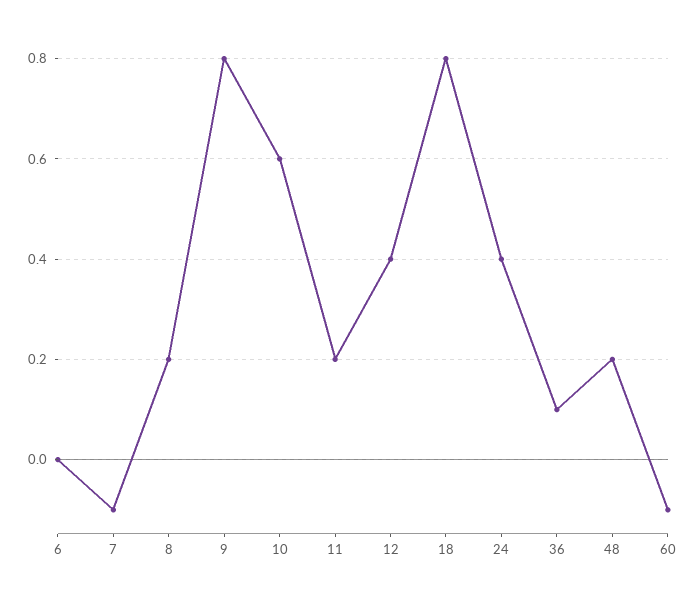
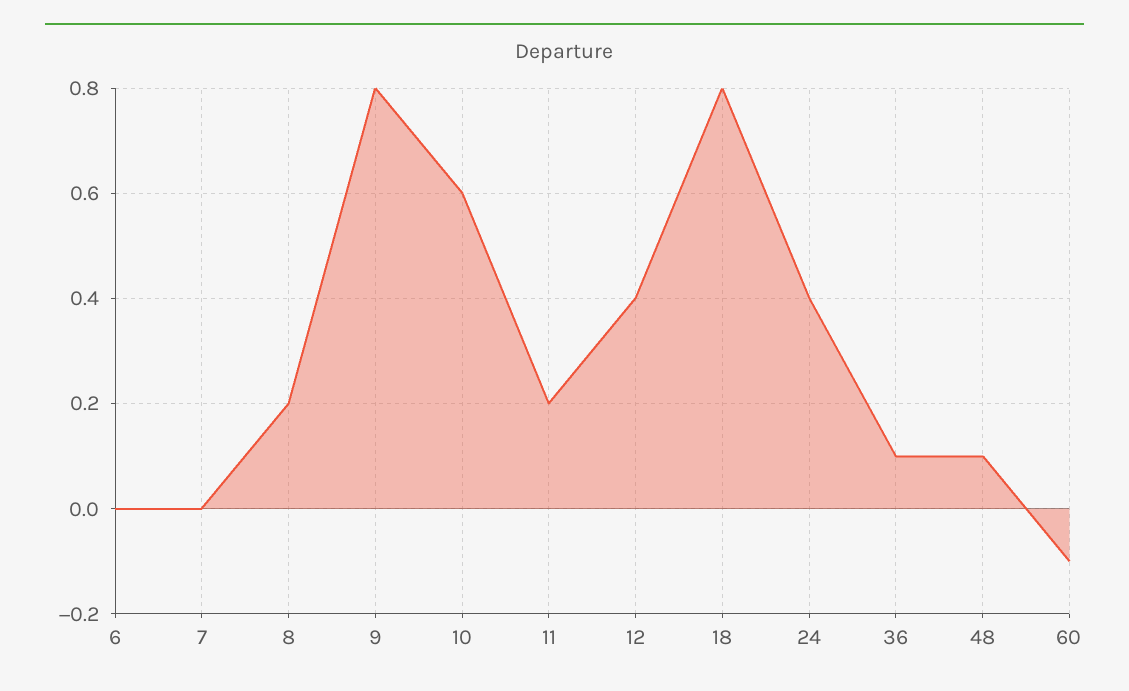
7: -0.1 -> 0
48: 0.2 -> 0.1

